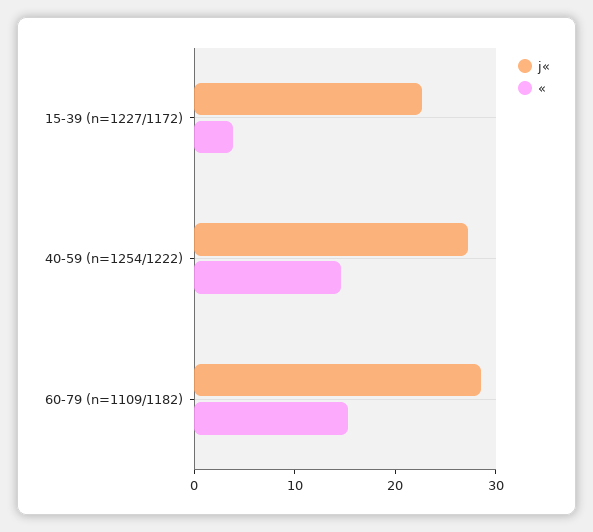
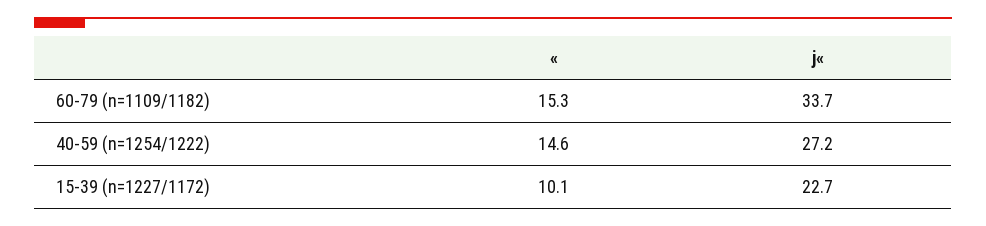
«, 15-39 (n=1227/1172): 4 -> 10.1
j«, 60-79 (n=1109/1182): 28 -> 33.7

